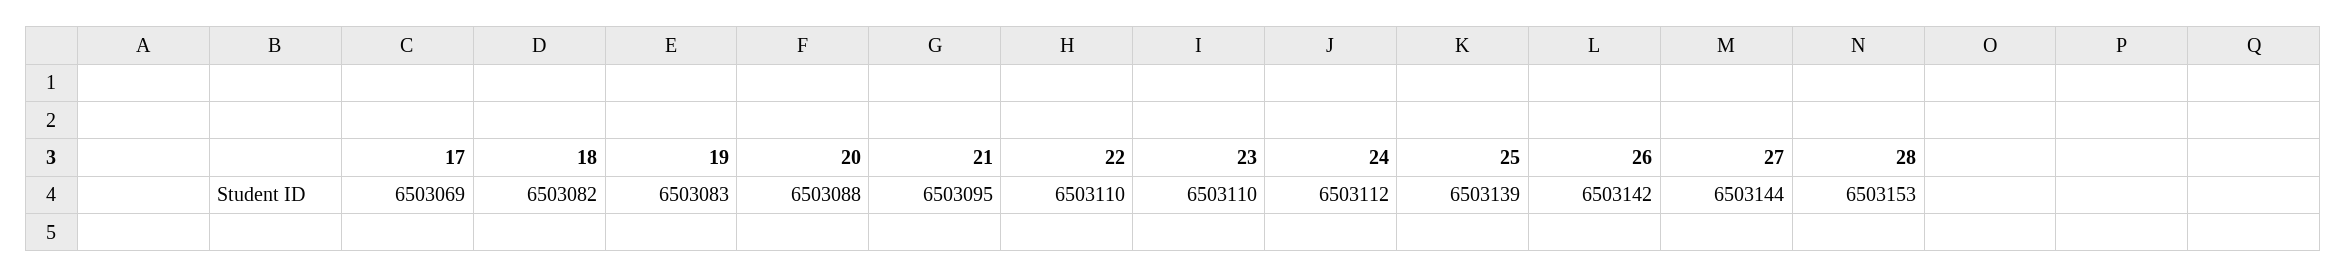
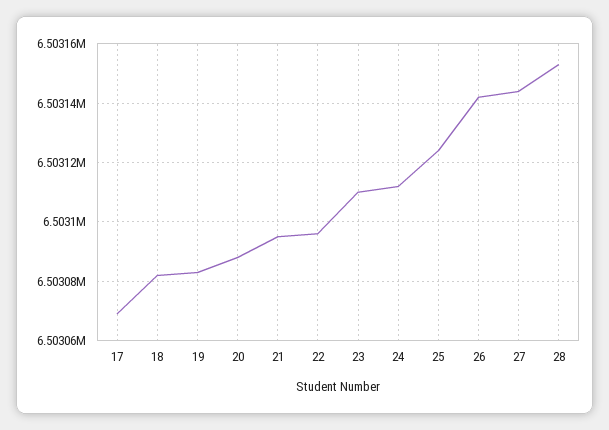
22: 6503110 -> 6503095
25: 6503139 -> 6503125

